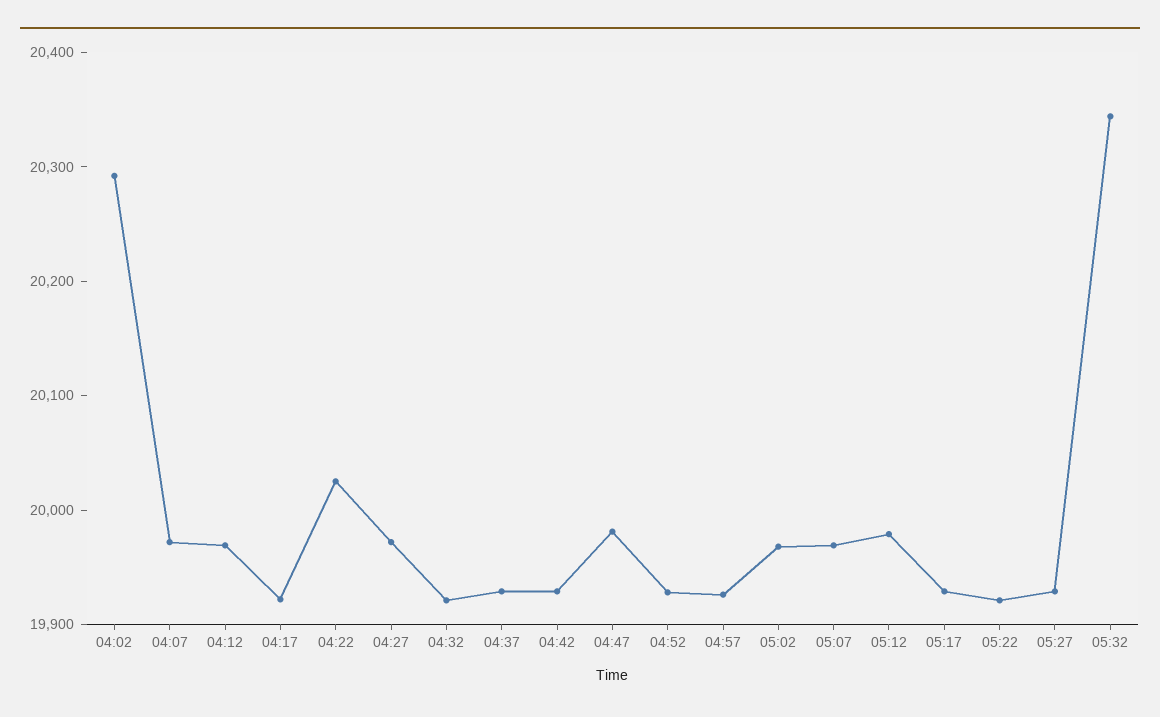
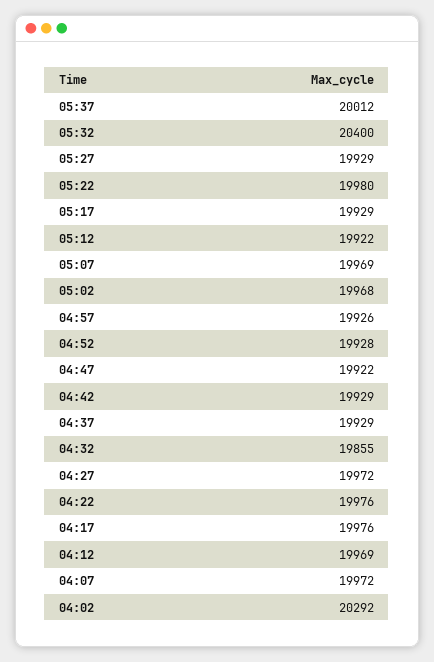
04:17: 19920 -> 19976
04:22: 20020 -> 19976
04:32: 19920 -> 19855
04:47: 19980 -> 19922
05:12: 19980 -> 19922
05:22: 19920 -> 19980
05:32: 20340 -> 20400
05:37: none -> 20012

